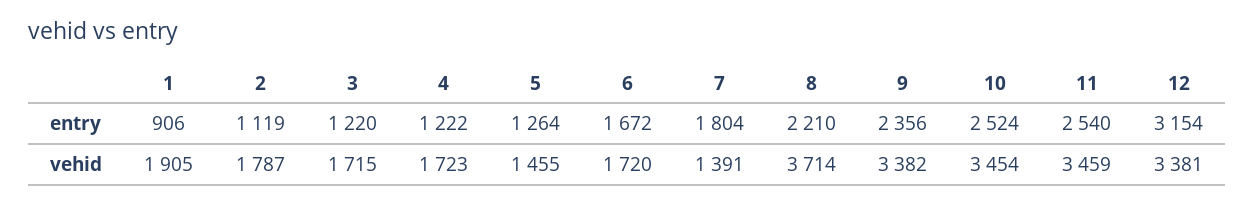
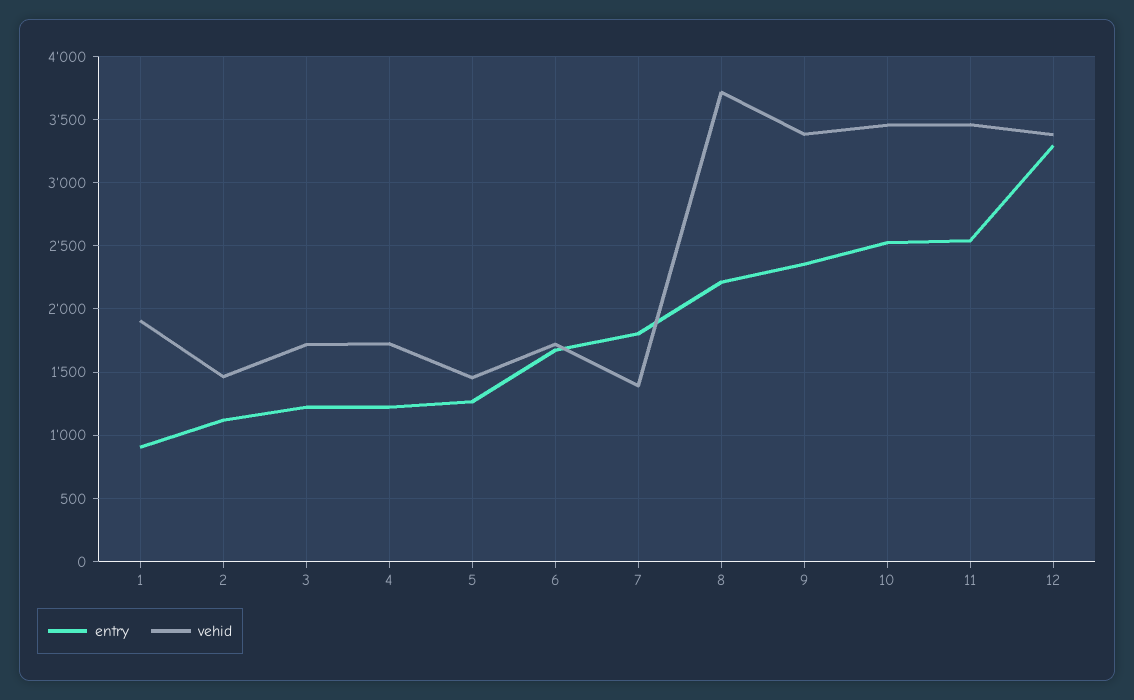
entry, 12: 3154 -> 3300
vehid, 2: 1787 -> 1450

